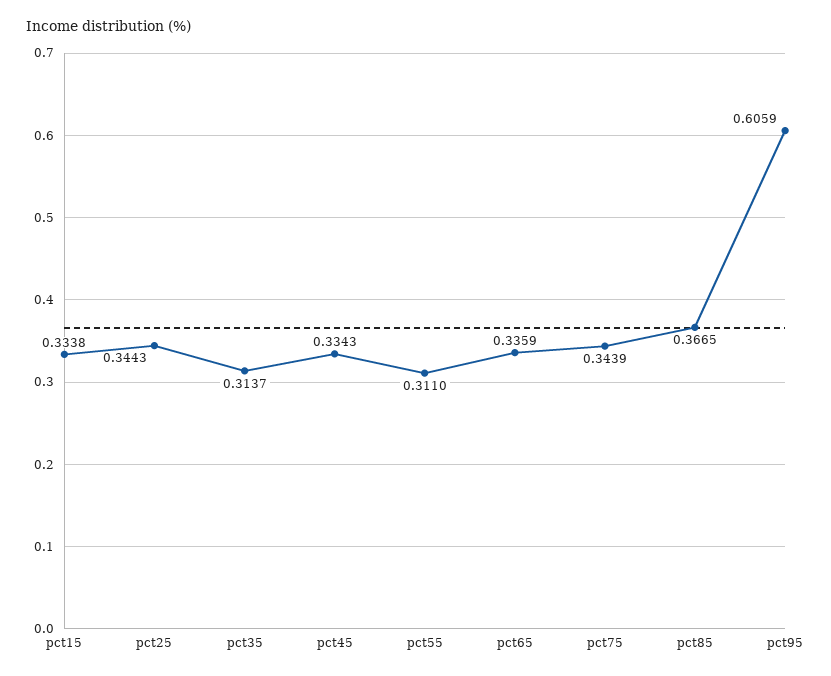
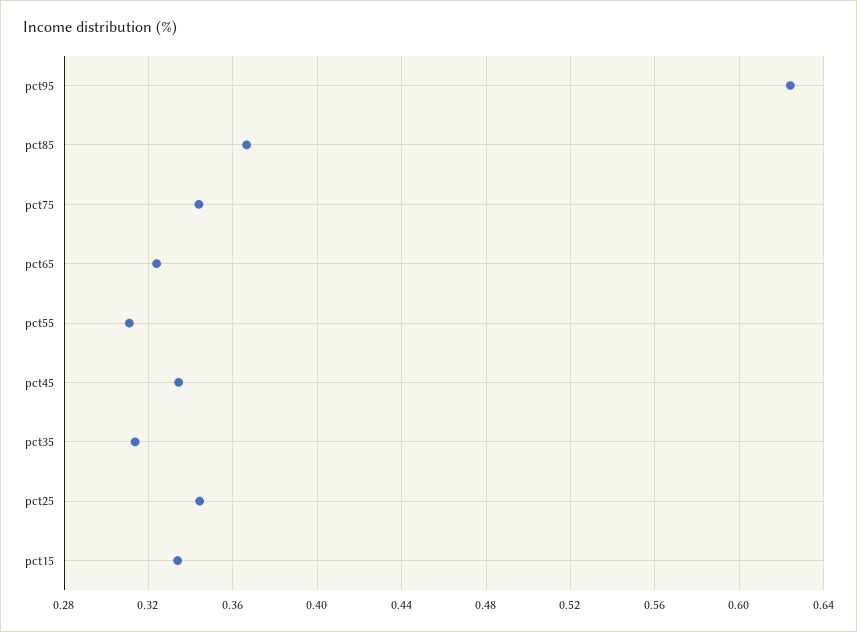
pct65: 0.3359 -> 0.325
pct95: 0.6059 -> 0.625

